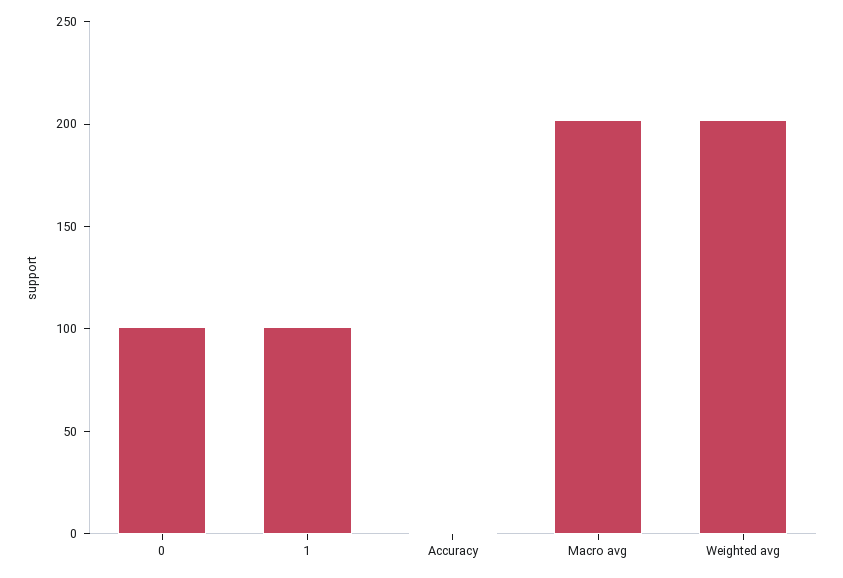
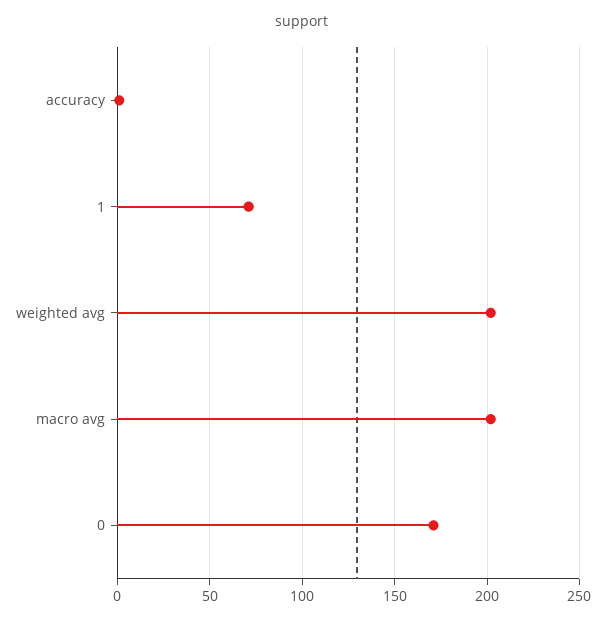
0: 100 -> 170
1: 100 -> 70

